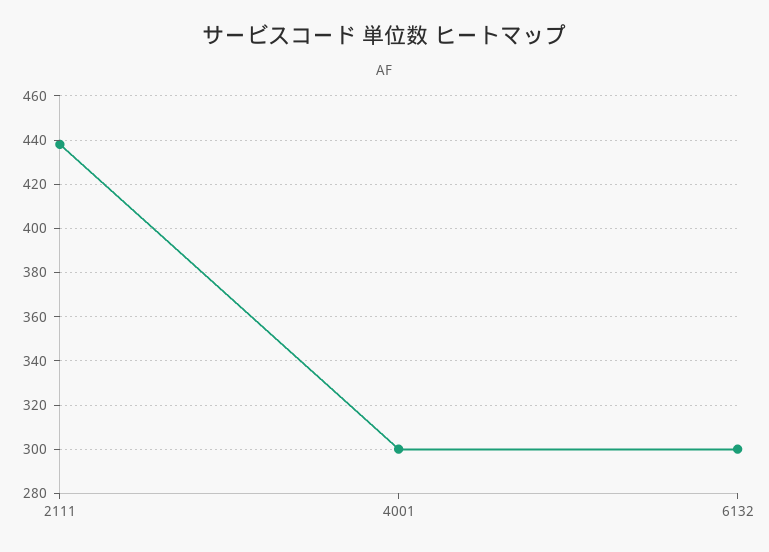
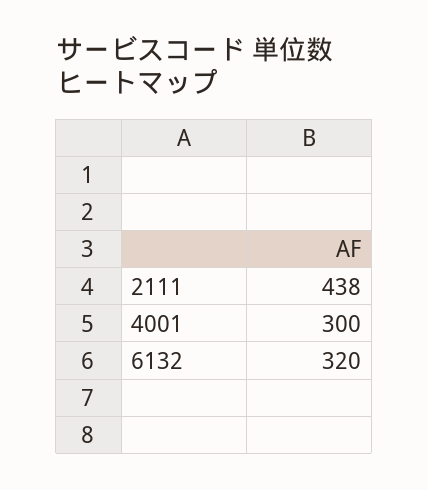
6132: 300 -> 320

